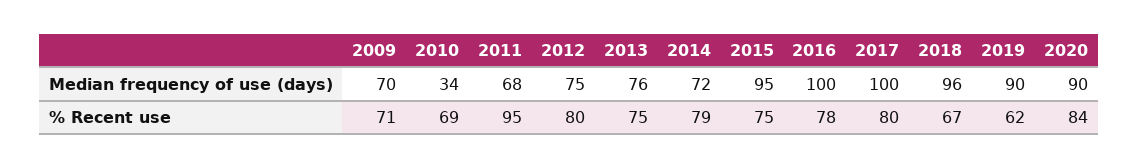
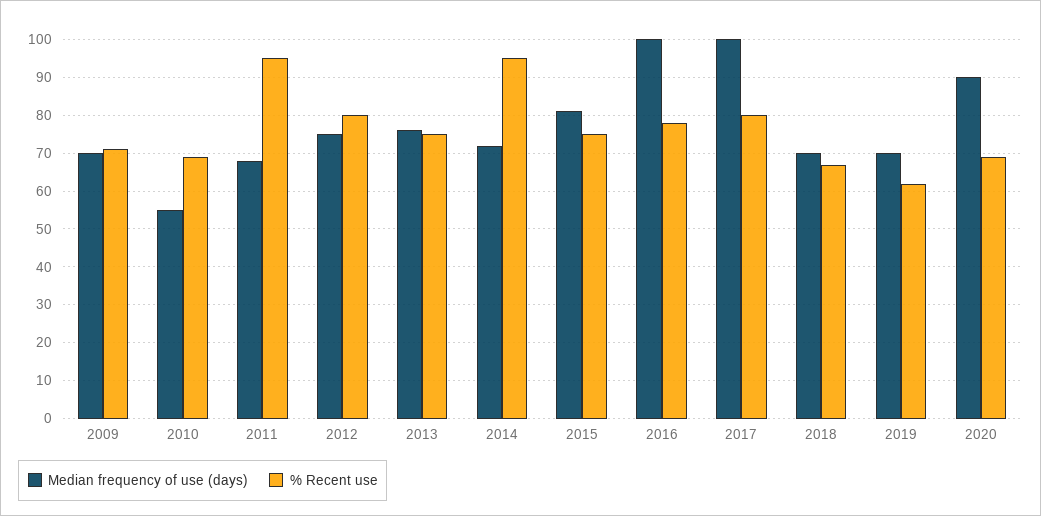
Median frequency of use (days), 2010: 34 -> 55
Median frequency of use (days), 2015: 95 -> 80
Median frequency of use (days), 2018: 96 -> 70
Median frequency of use (days), 2019: 90 -> 70
% Recent use, 2014: 79 -> 95
% Recent use, 2020: 84 -> 70

